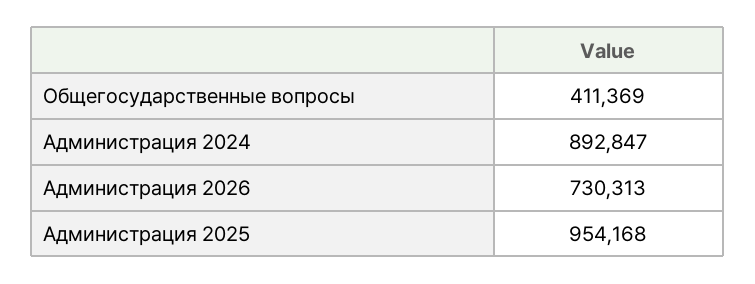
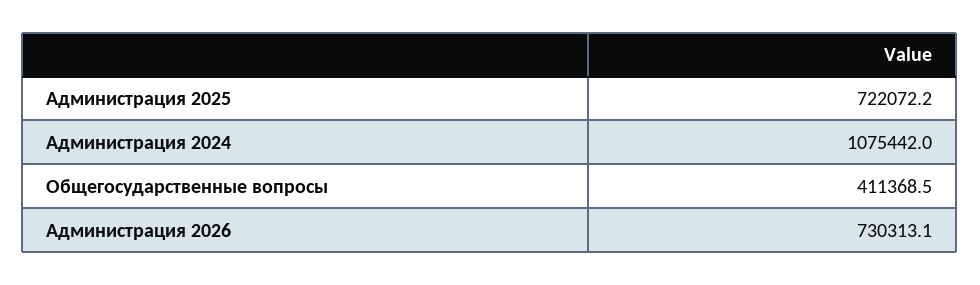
Администрация 2024: 892847 -> 1075442
Администрация 2025: 954168 -> 722072.2

